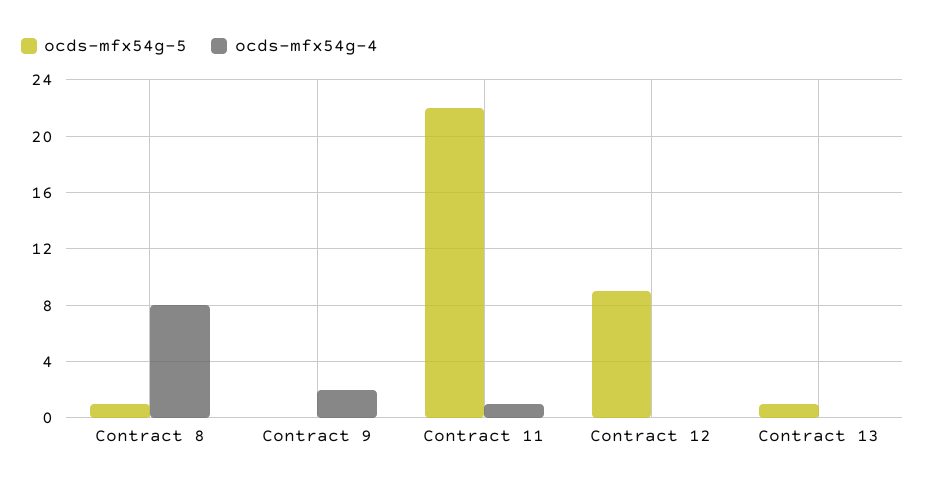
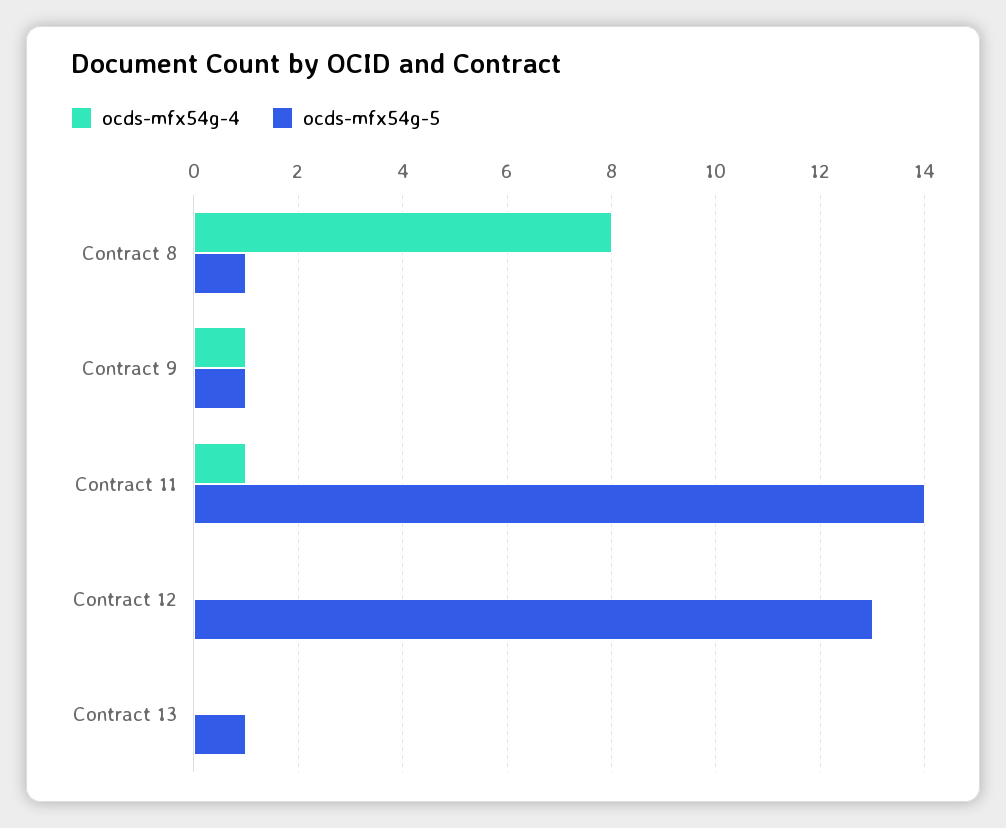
ocds-mfx54g-5, Contract 9: 0 -> 1
ocds-mfx54g-4, Contract 9: 2 -> 1
ocds-mfx54g-5, Contract 11: 22 -> 14
ocds-mfx54g-5, Contract 12: 9 -> 13

